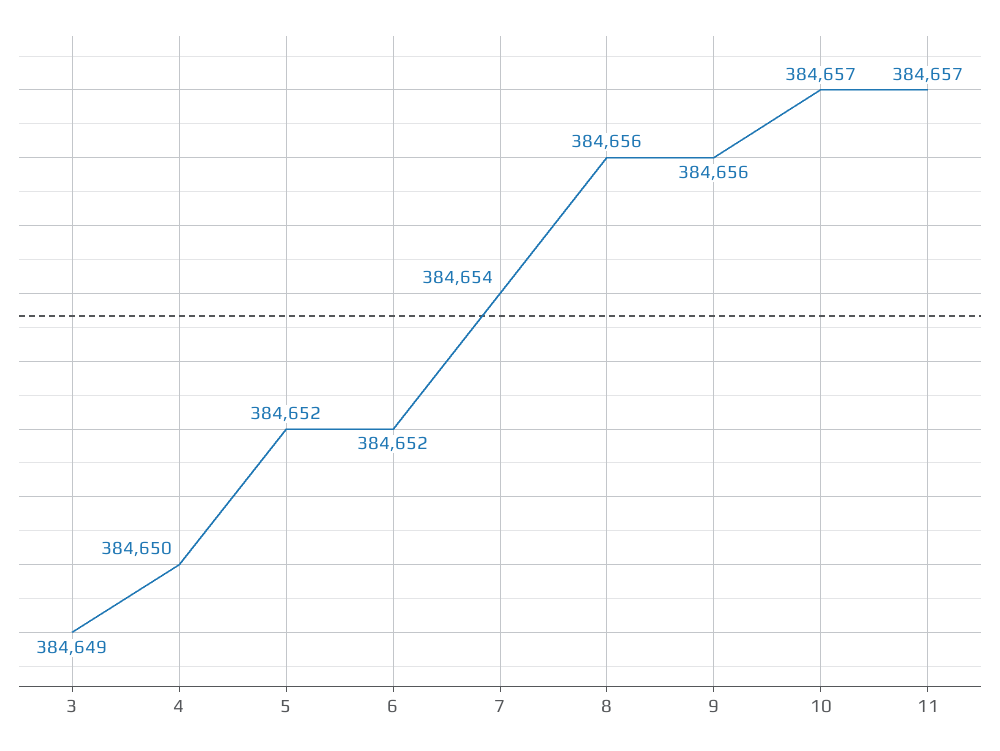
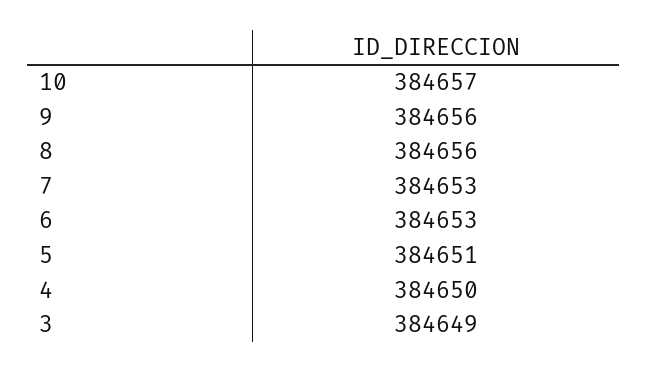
5: 384652 -> 384651
6: 384652 -> 384653
7: 384654 -> 384653
11: 384657 -> none

